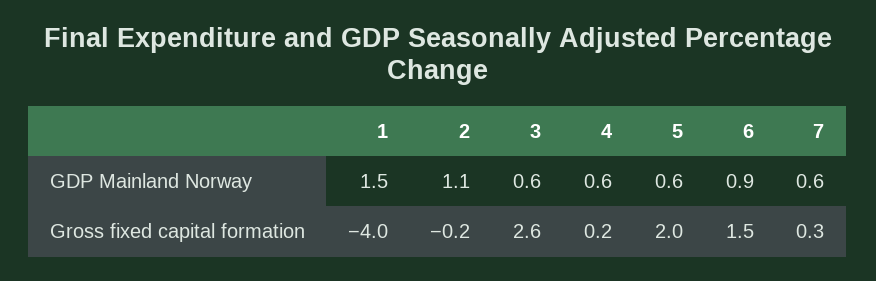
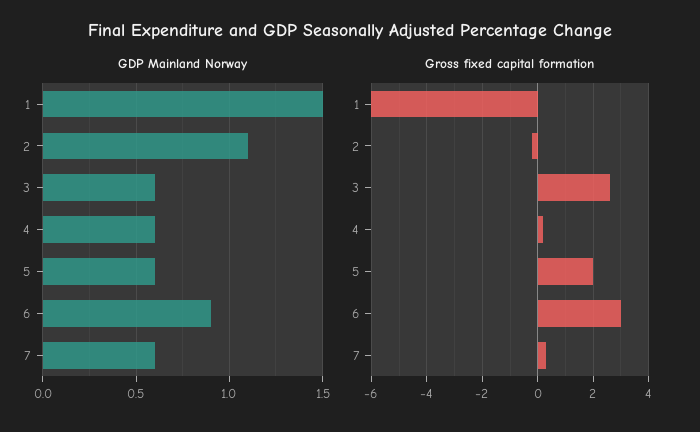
Gross fixed capital formation, 1: -4 -> -6
Gross fixed capital formation, 6: 1.5 -> 3

